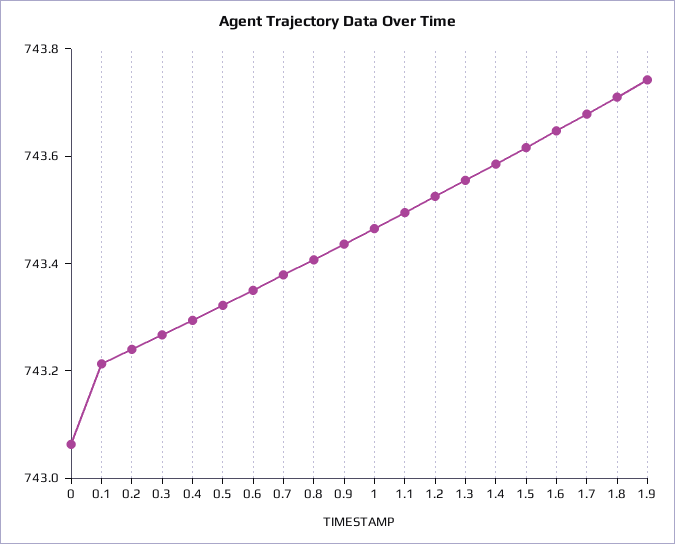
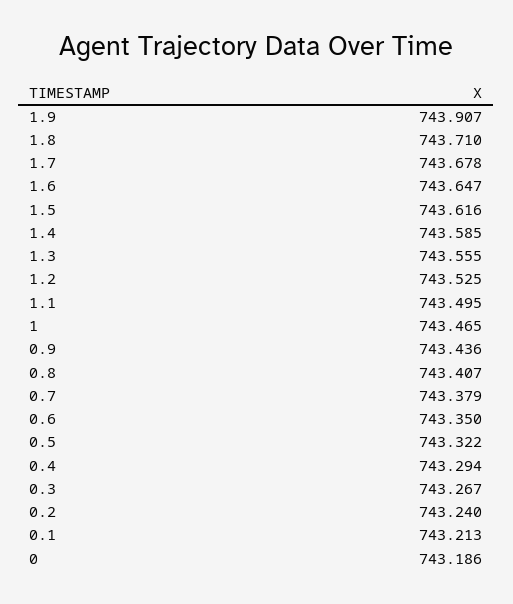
0: 743.05 -> 743.186
1.9: 743.75 -> 743.907

